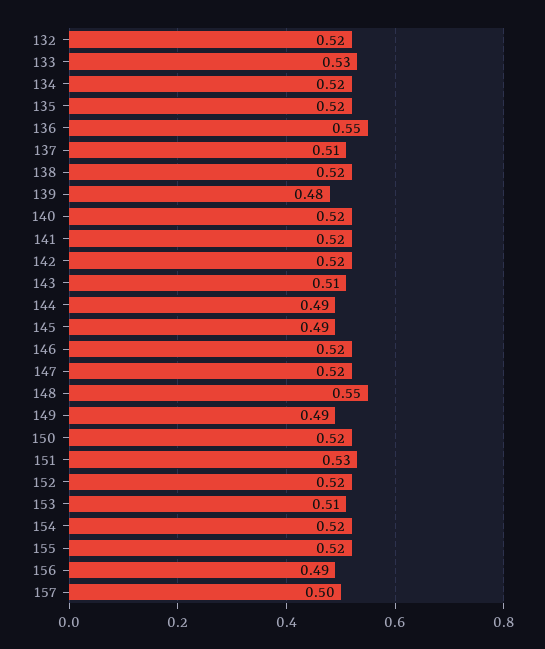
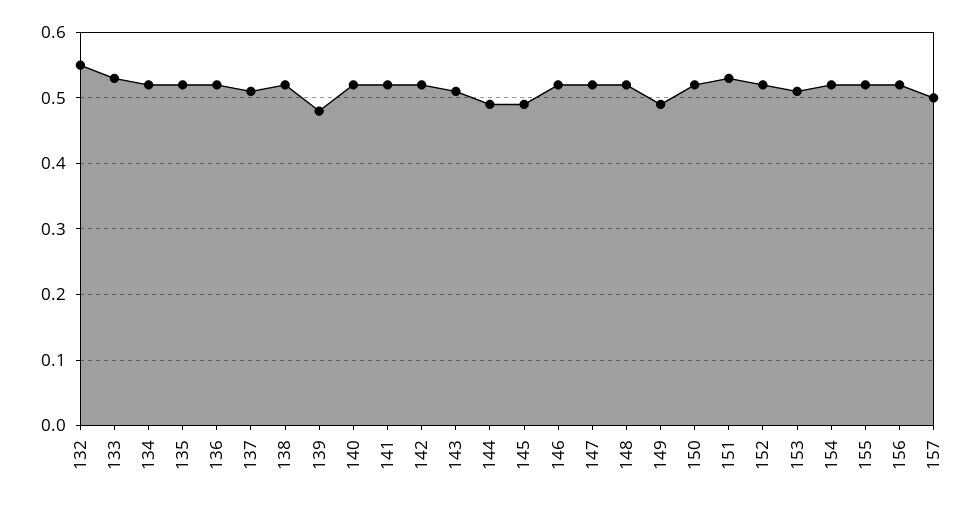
132: 0.52 -> 0.55
136: 0.55 -> 0.52
148: 0.55 -> 0.52
156: 0.49 -> 0.52

